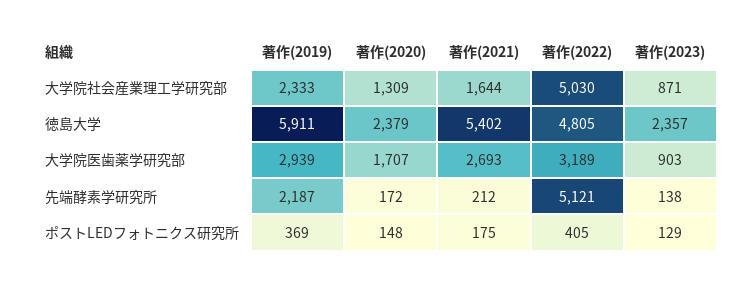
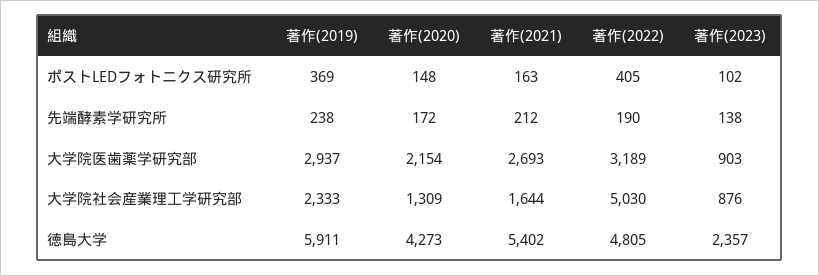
著作(2023), 大学院社会産業理工学研究部: 871 -> 876
著作(2020), 徳島大学: 2379 -> 4273
著作(2019), 大学院医歯薬学研究部: 2939 -> 2937
著作(2020), 大学院医歯薬学研究部: 1707 -> 2154
著作(2019), 先端酵素学研究所: 2187 -> 238
著作(2022), 先端酵素学研究所: 5121 -> 190
著作(2021), ポストLEDフォトニクス研究所: 175 -> 163
著作(2023), ポストLEDフォトニクス研究所: 129 -> 102

